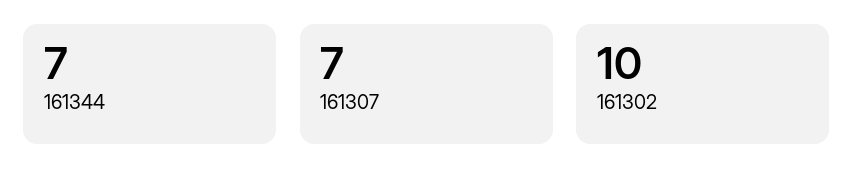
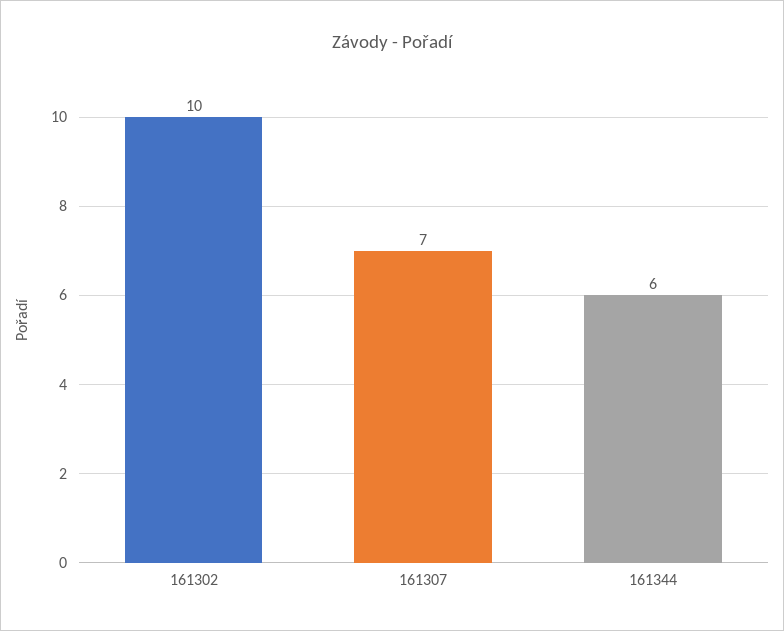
161344: 7 -> 6

